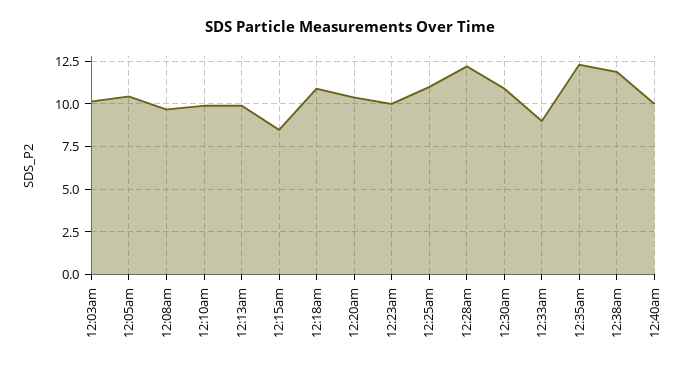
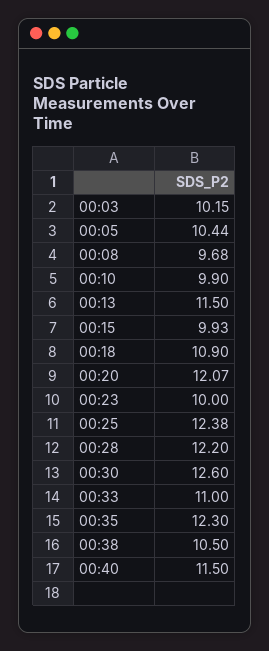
12:13am: 10 -> 11.5
12:15am: 8.5 -> 9.93
12:20am: 10.5 -> 12.07
12:25am: 11 -> 12.38
12:30am: 11 -> 12.6
12:33am: 9 -> 11
12:38am: 12 -> 10.5
12:40am: 10 -> 11.5

